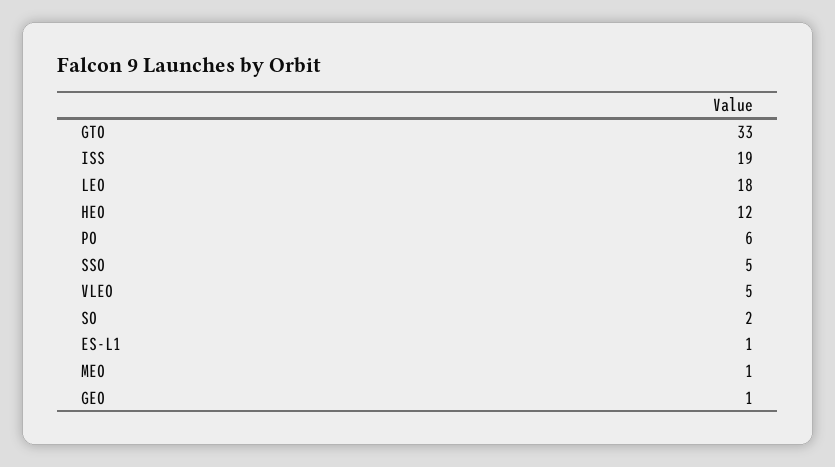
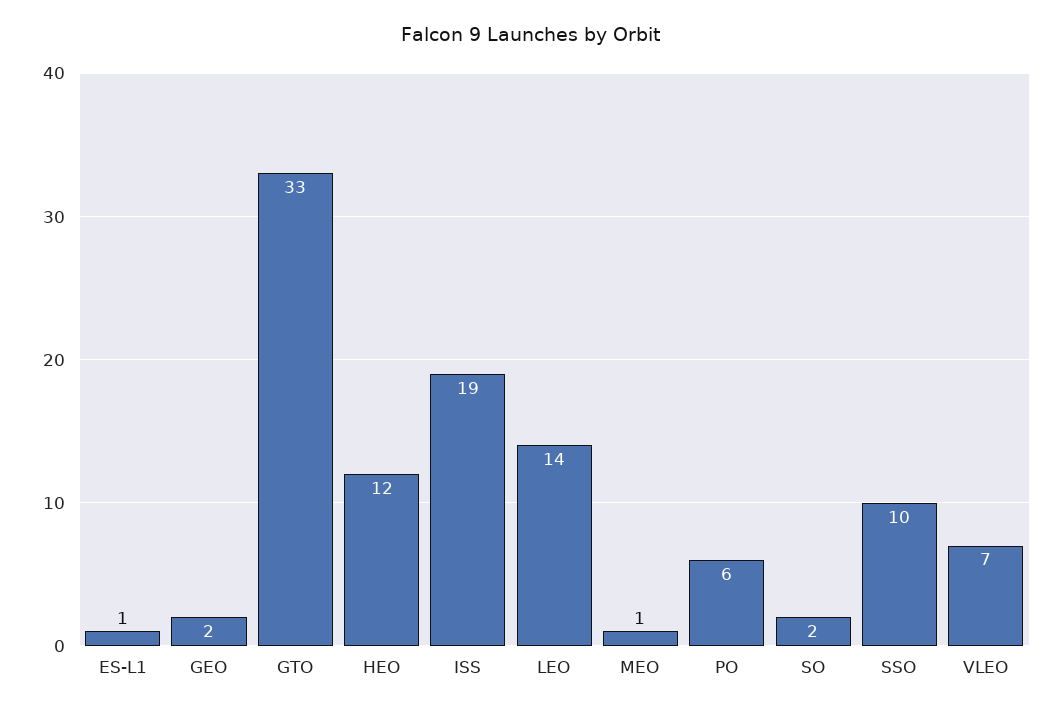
LEO: 18 -> 14
SSO: 5 -> 10
VLEO: 5 -> 7
GEO: 1 -> 2

